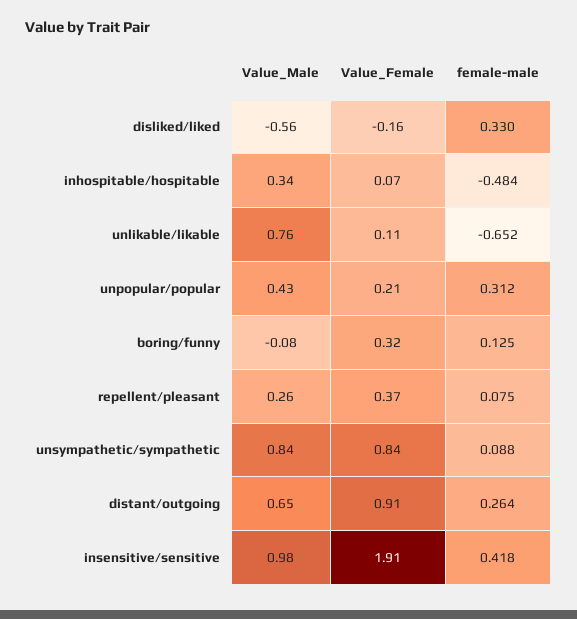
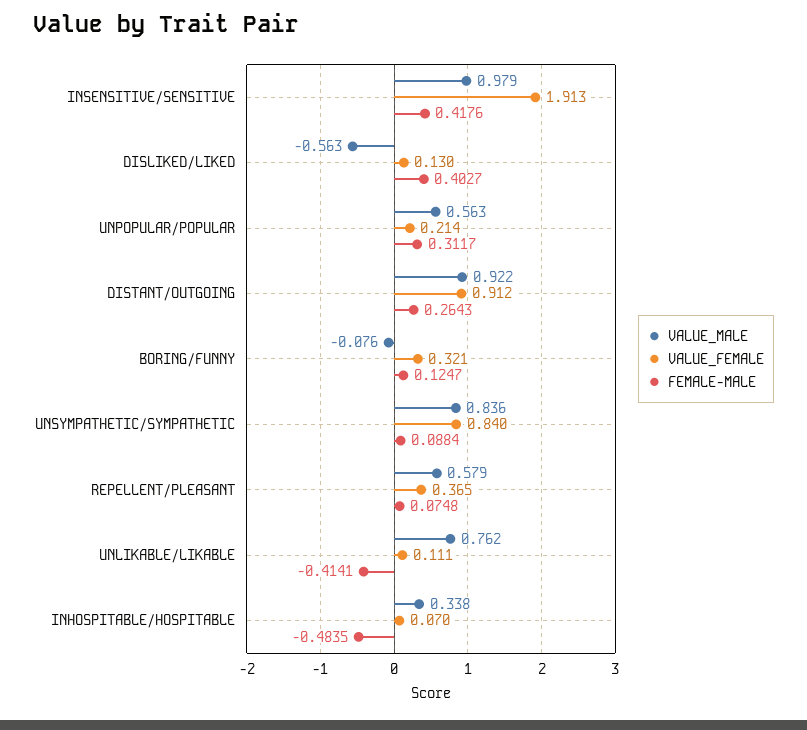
Value_Female, disliked/liked: -0.16 -> 0.13
female-male, disliked/liked: 0.33 -> 0.4027
female-male, unlikable/likable: -0.652 -> -0.4141
Value_Male, unpopular/popular: 0.43 -> 0.563
Value_Male, repellent/pleasant: 0.26 -> 0.579
Value_Male, distant/outgoing: 0.65 -> 0.922

